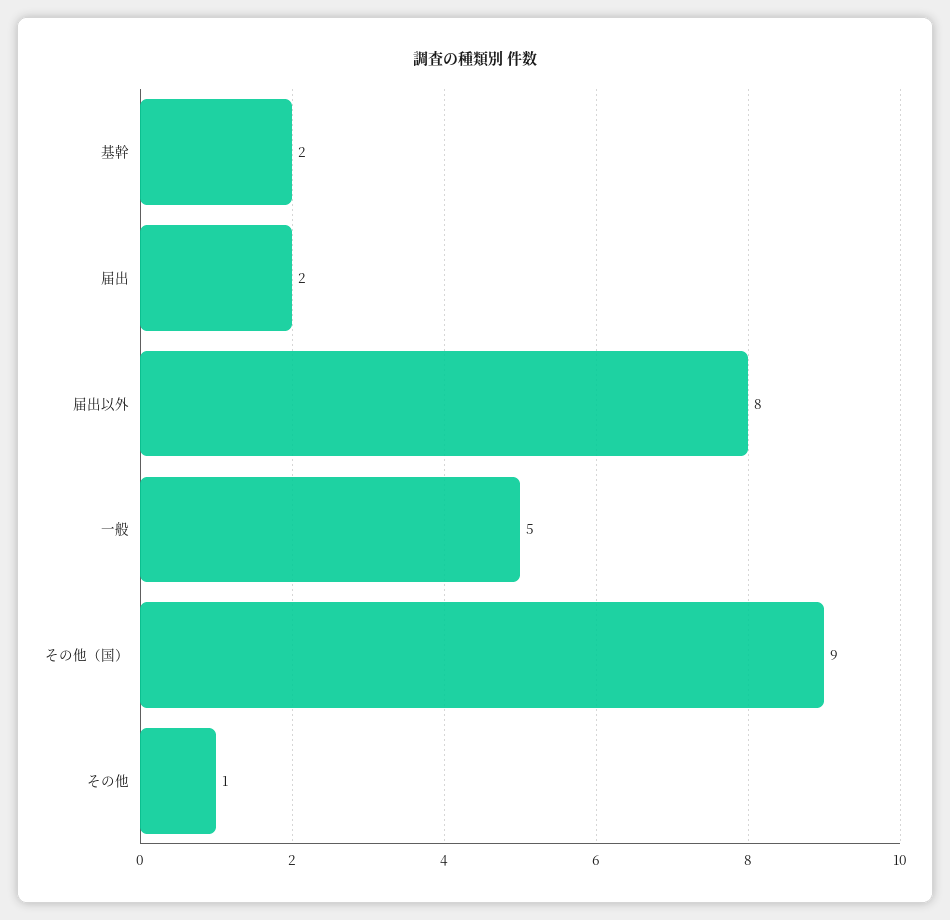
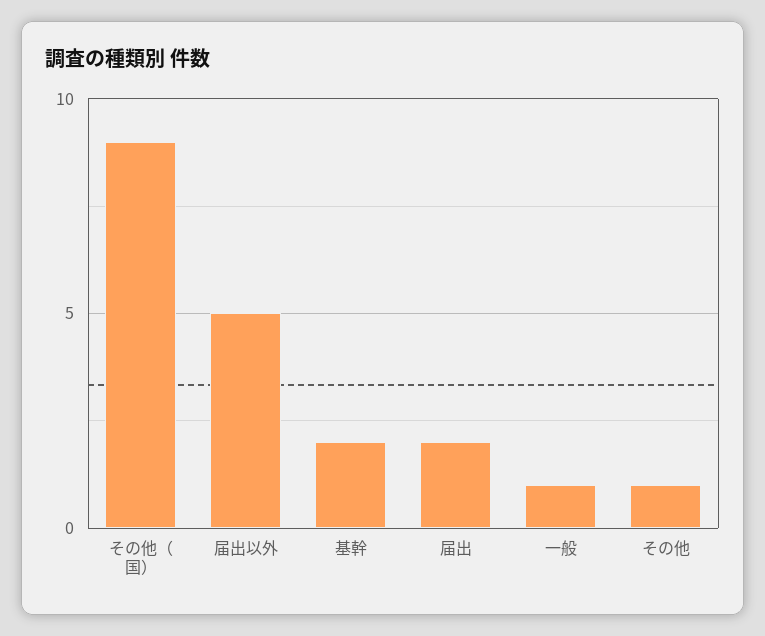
届出以外: 8 -> 5
一般: 5 -> 1

